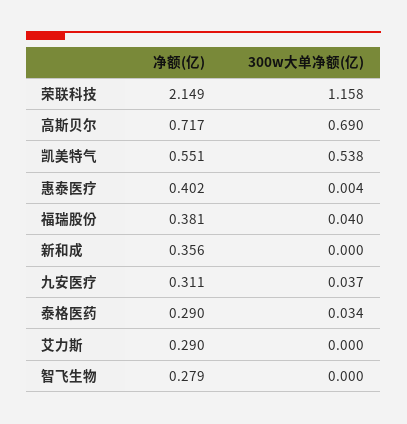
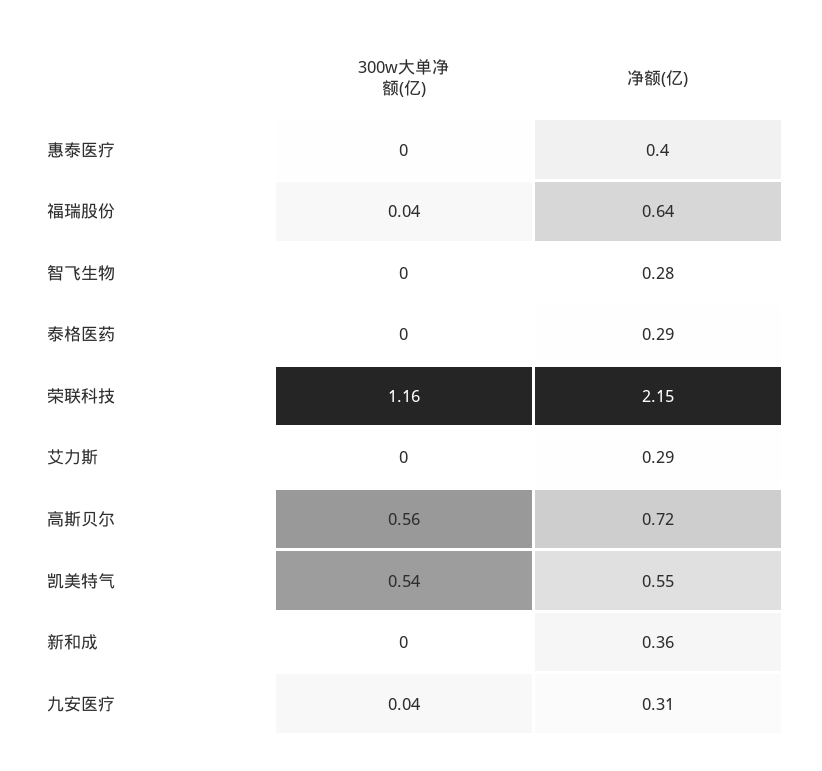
300w大单净额(亿), 高斯贝尔: 0.69 -> 0.56
净额(亿), 福瑞股份: 0.381 -> 0.64
300w大单净额(亿), 泰格医药: 0.034 -> 0

